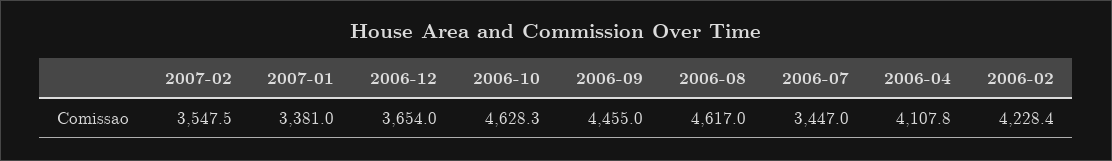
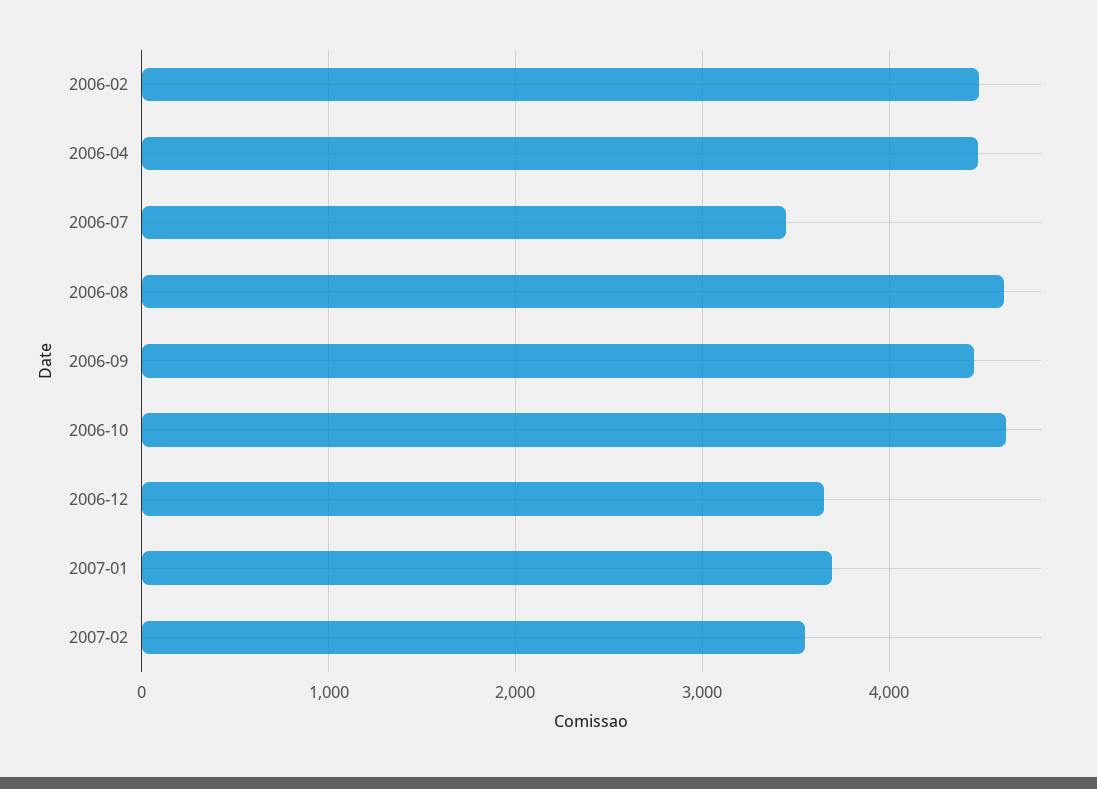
2007-01: 3381 -> 3700
2006-04: 4107.8 -> 4500
2006-02: 4228.4 -> 4500

